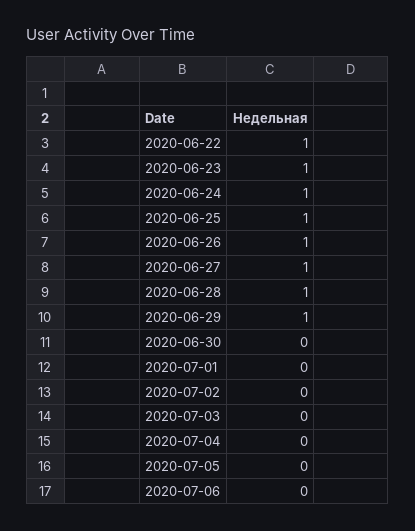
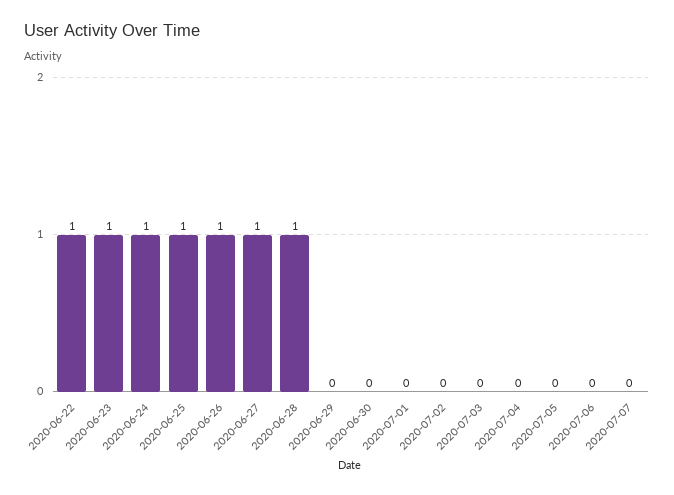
2020-06-29: 1 -> 0
2020-07-07: none -> 0

